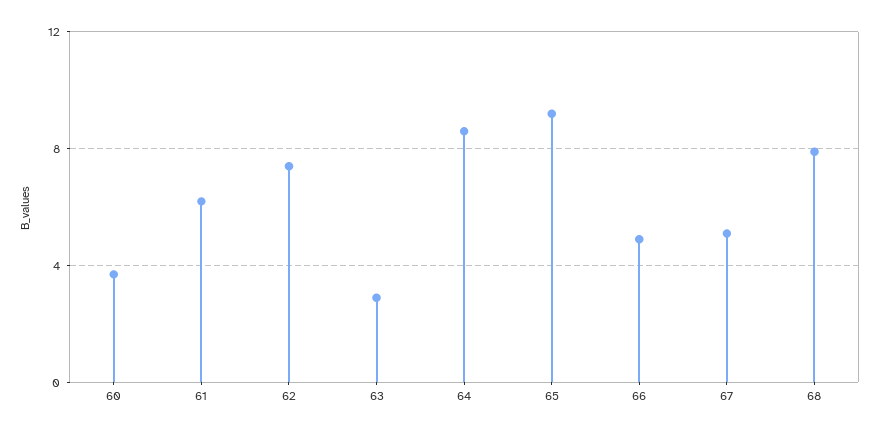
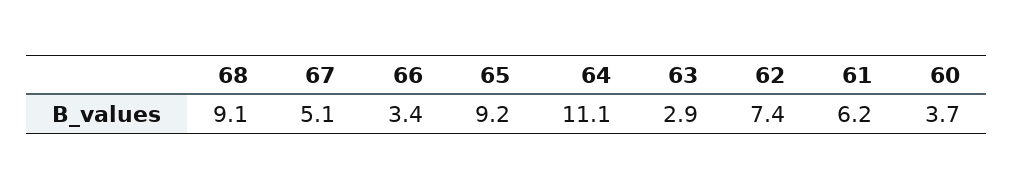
64: 8.5 -> 11.1
66: 5 -> 3.4
68: 8 -> 9.1

